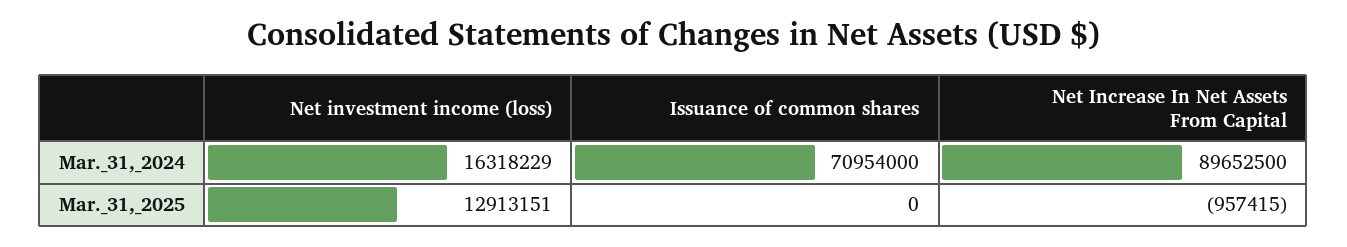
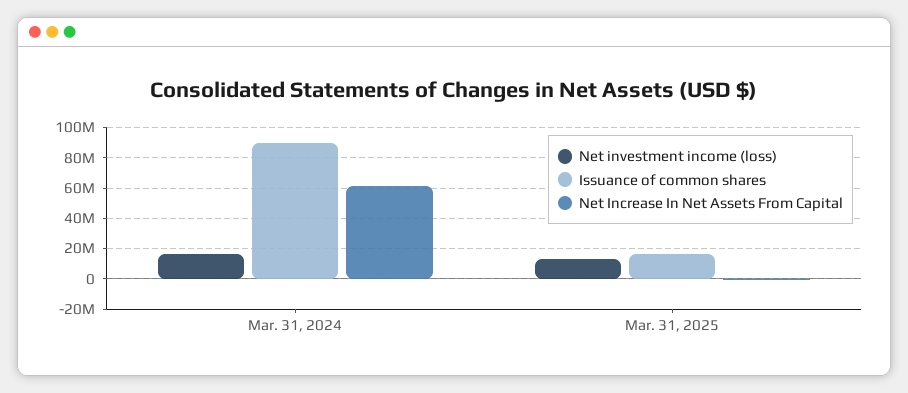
Issuance of common shares, Mar._31,_2024: 70954000 -> 90000000
Net Increase In Net Assets From Capital, Mar._31,_2024: 89652500 -> 60000000
Issuance of common shares, Mar._31,_2025: 0 -> 15000000

